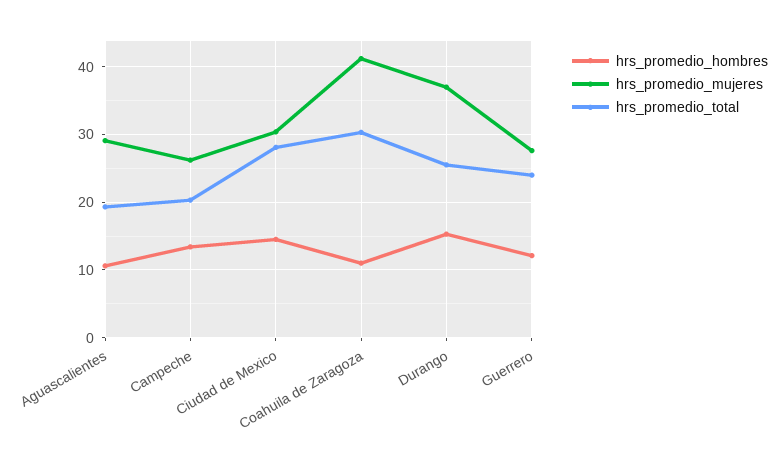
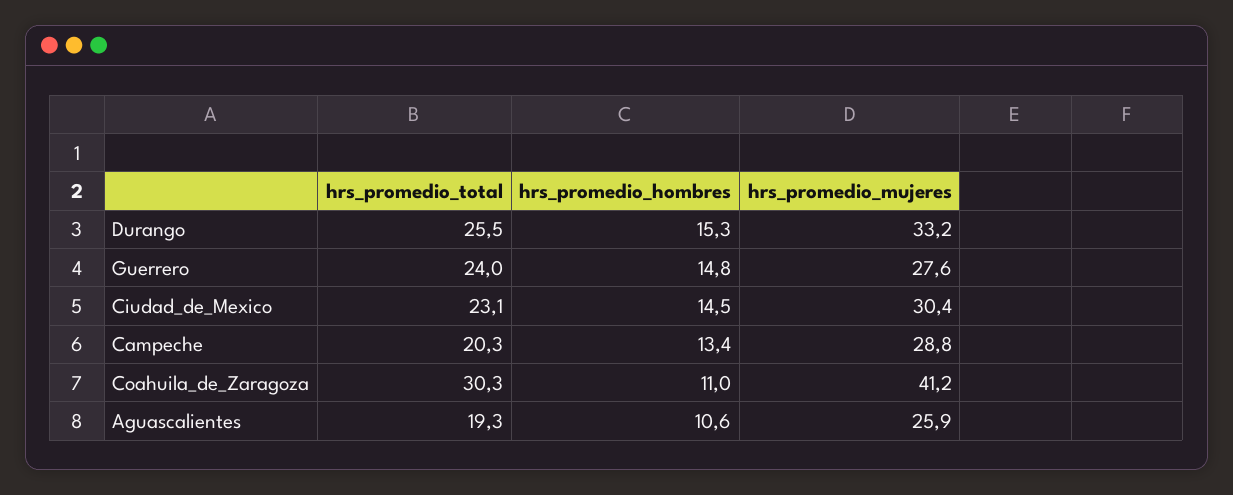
hrs_promedio_mujeres, Aguascalientes: 29 -> 25.9
hrs_promedio_mujeres, Campeche: 26 -> 28.8
hrs_promedio_total, Ciudad de Mexico: 28 -> 23.1
hrs_promedio_mujeres, Durango: 37 -> 33.2
hrs_promedio_hombres, Guerrero: 12 -> 14.8

